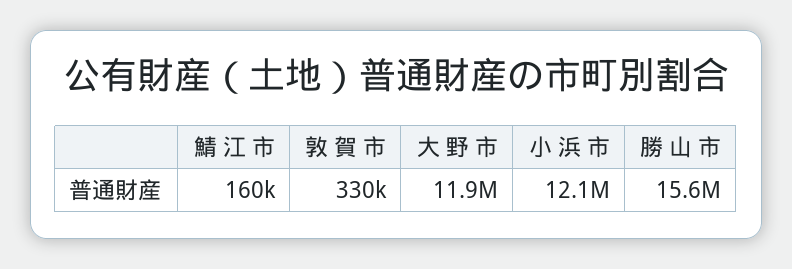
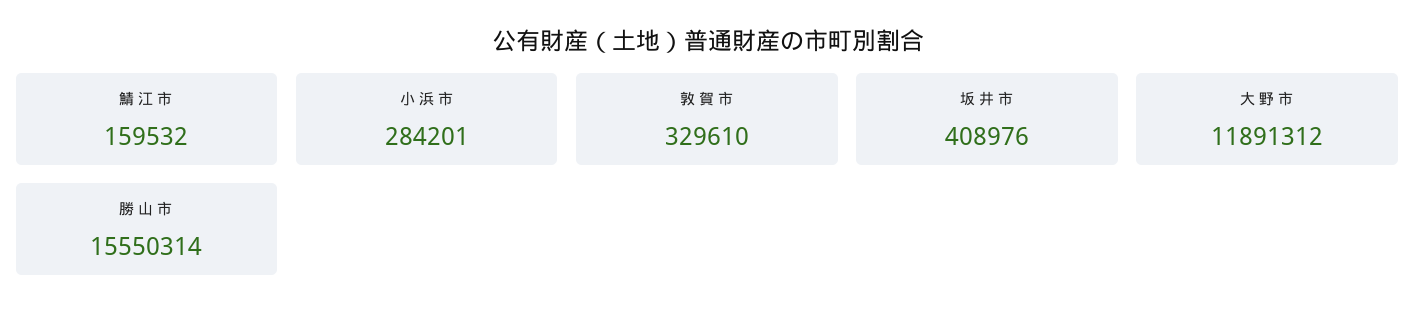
小 浜 市: 12100000 -> 284201
坂 井 市: none -> 408976

